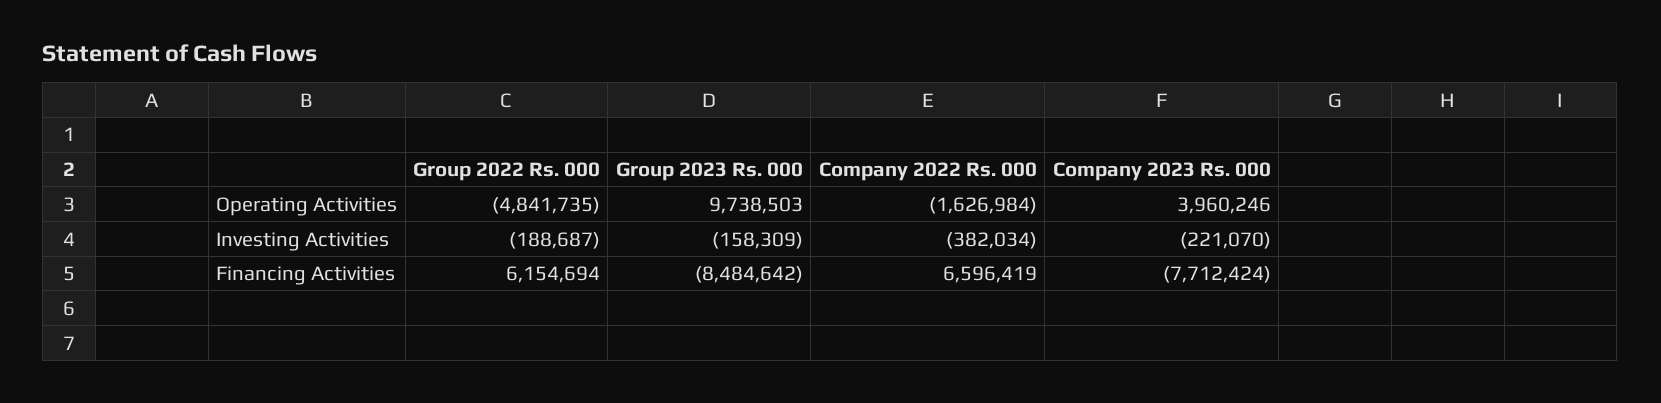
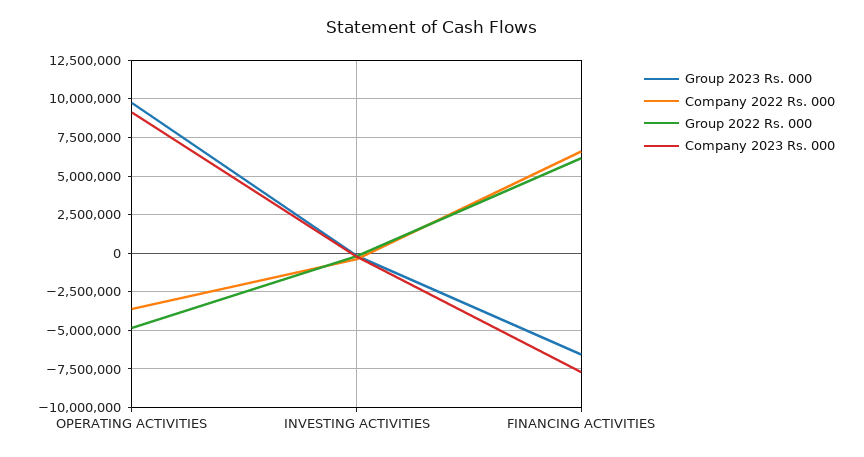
Company 2022 Rs. 000, Operating Activities: -1626984 -> -3500000
Company 2023 Rs. 000, Operating Activities: 3960246 -> 9000000
Group 2023 Rs. 000, Financing Activities: -8484642 -> -6500000

